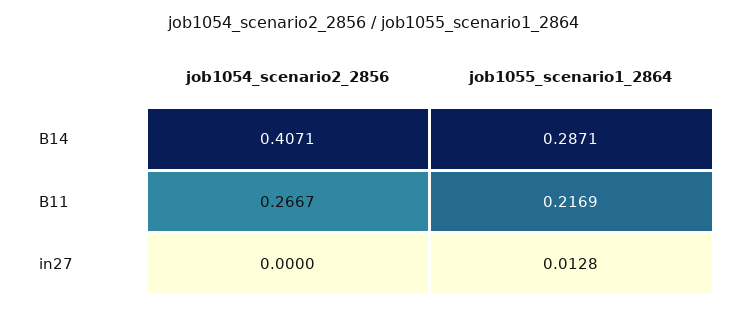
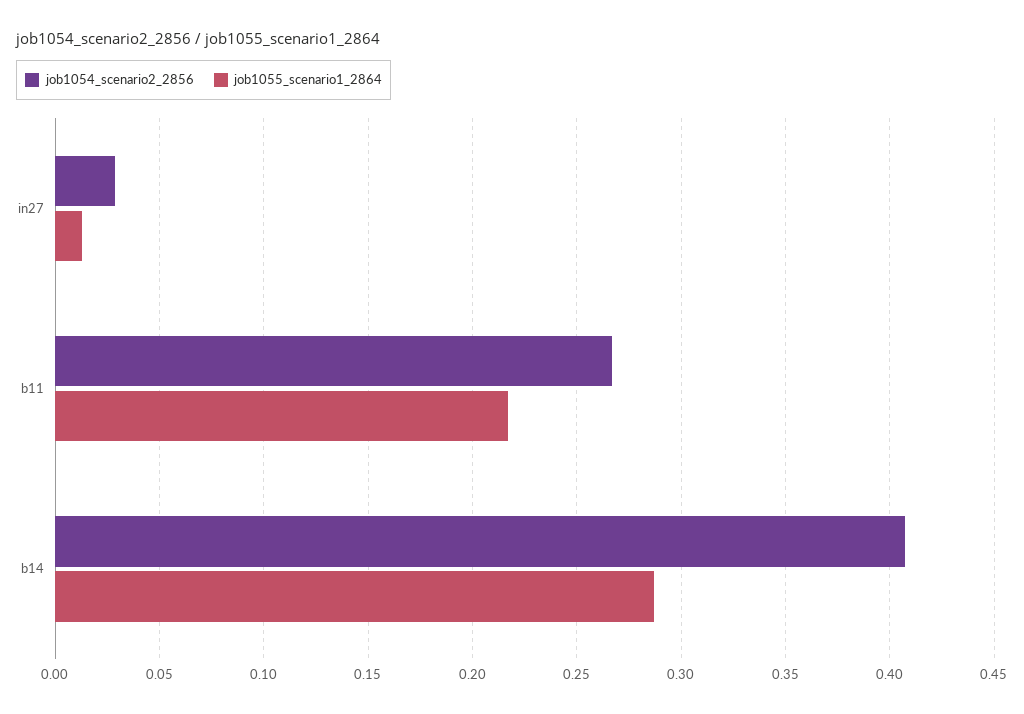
job1054_scenario2_2856, in27: 0 -> 0.03

